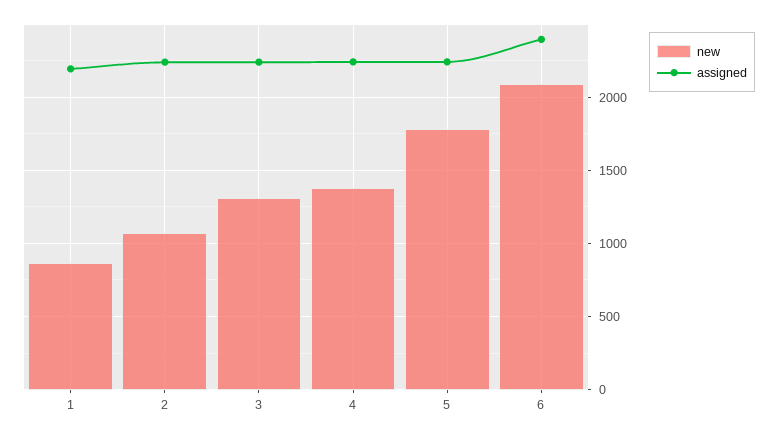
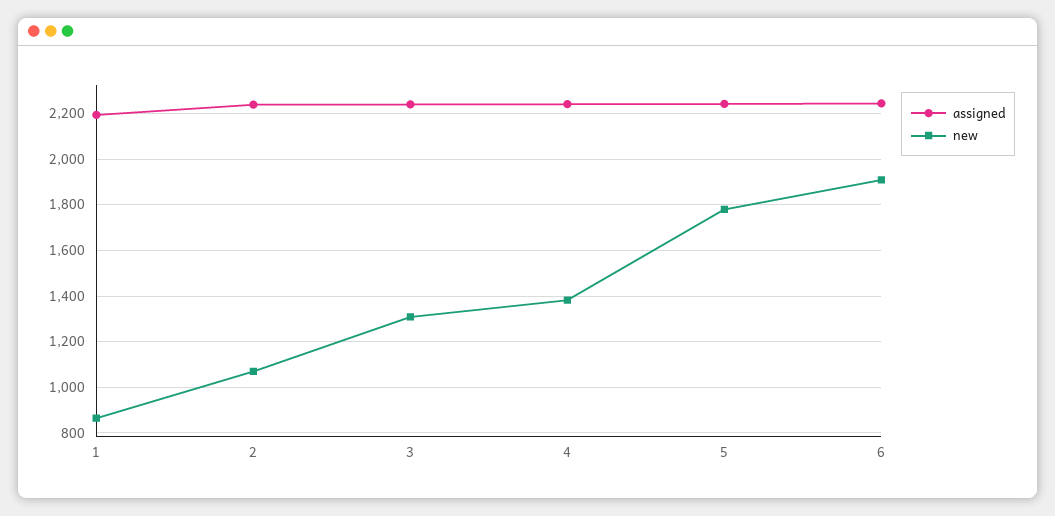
new, 6: 2100 -> 1900
assigned, 6: 2400 -> 2250

